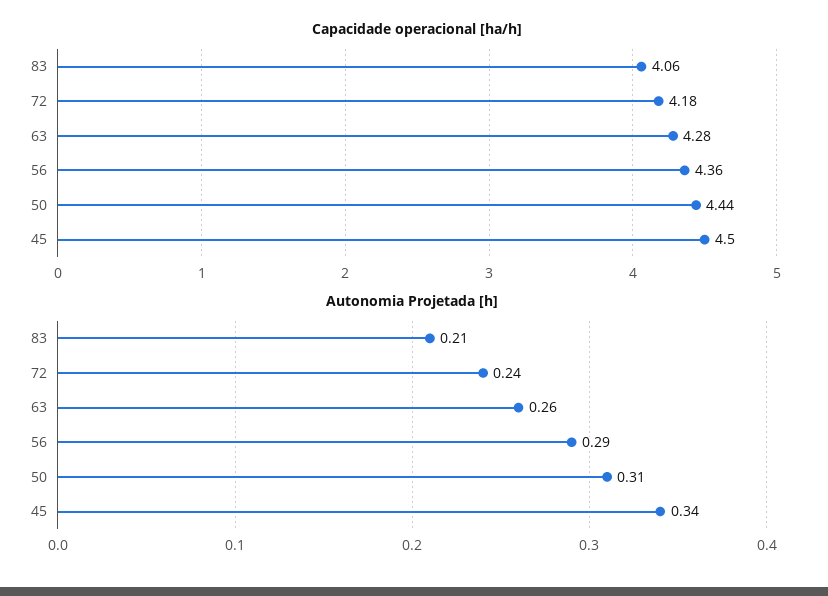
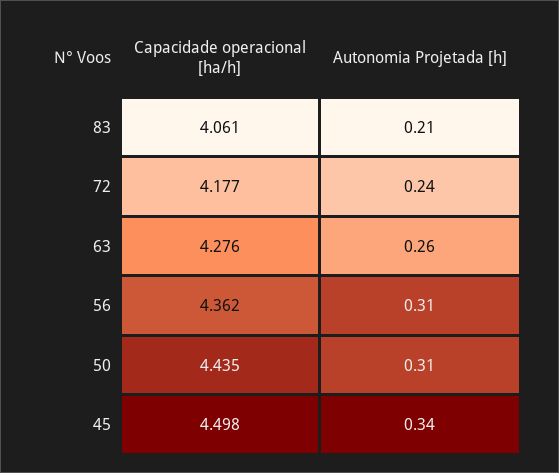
Autonomia Projetada [h], 56: 0.29 -> 0.31

